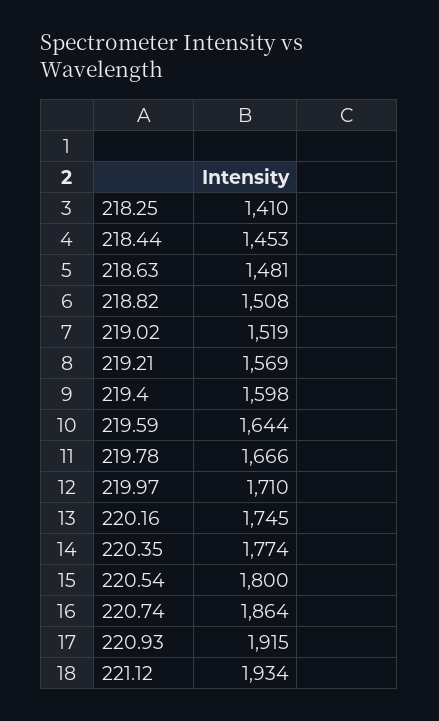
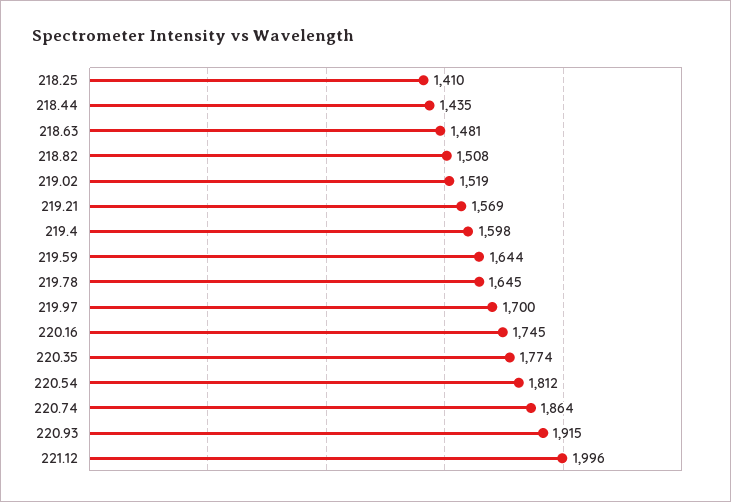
218.44: 1453 -> 1435
219.78: 1666 -> 1645
219.97: 1710 -> 1700
220.54: 1800 -> 1812
221.12: 1934 -> 1996

